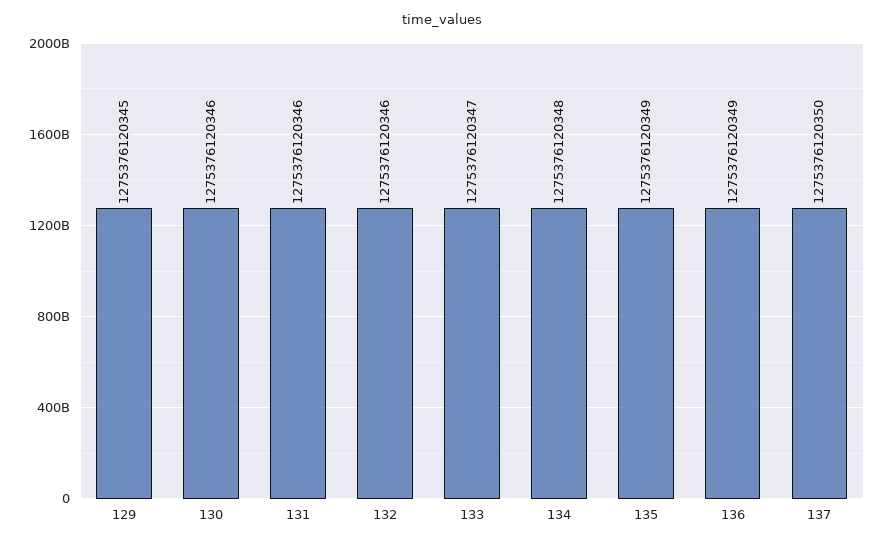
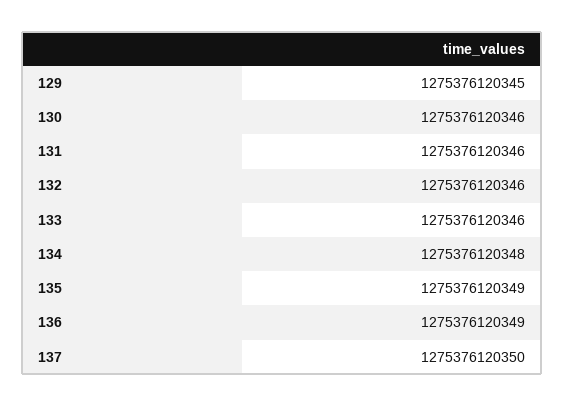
133: 1275376120347 -> 1275376120346

